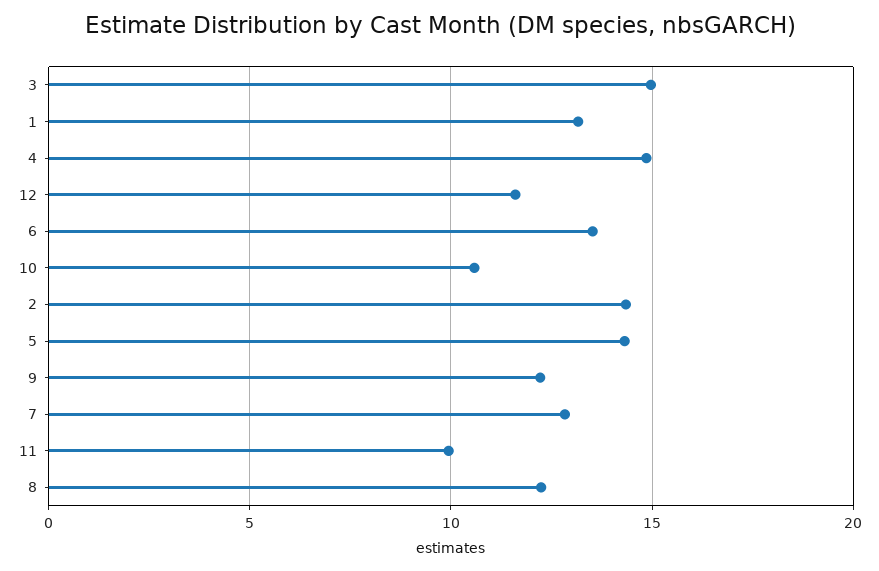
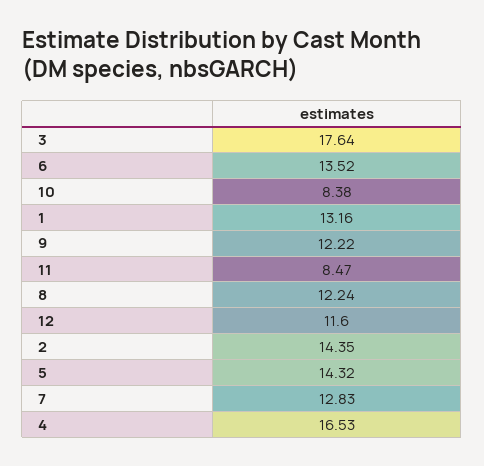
3: 15 -> 17.64
4: 15 -> 16.53
10: 10.5 -> 8.38
11: 10 -> 8.47

